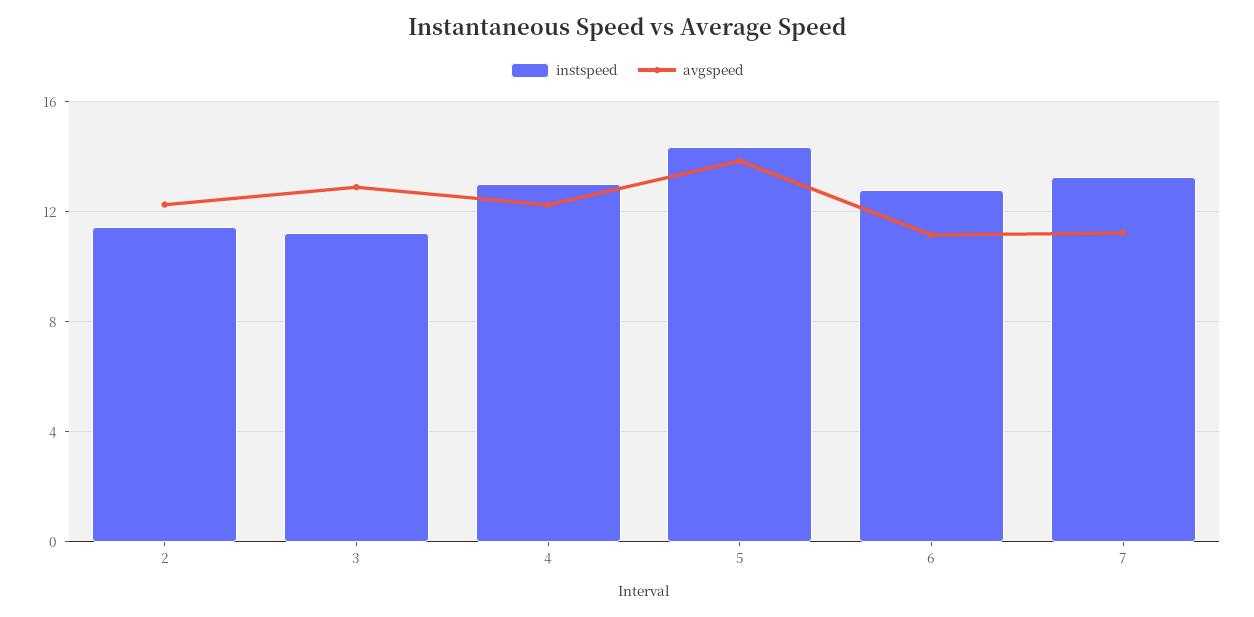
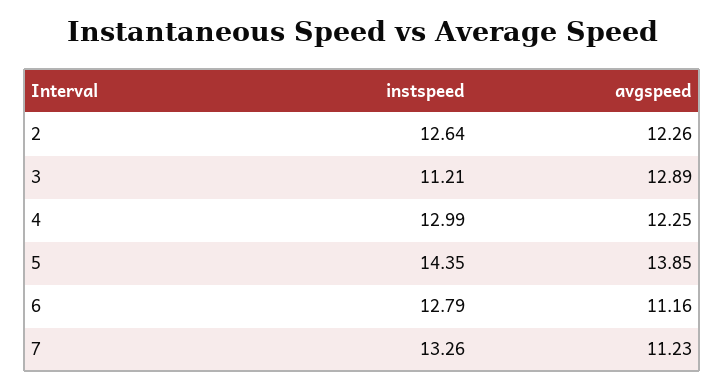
instspeed, 2: 11.5 -> 12.64

